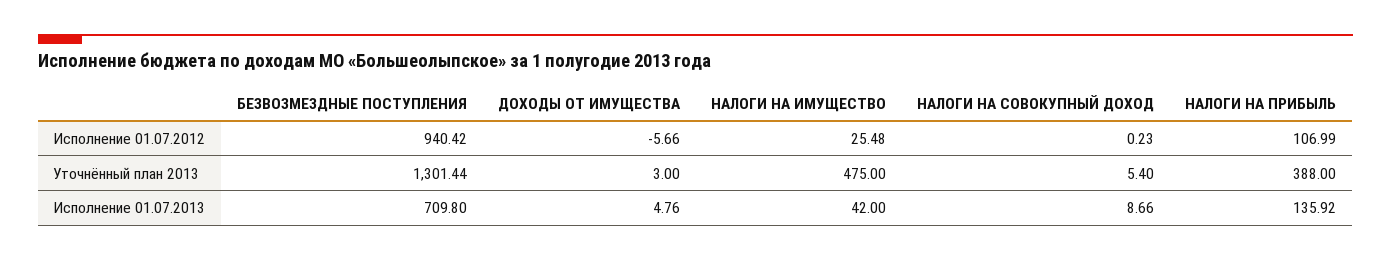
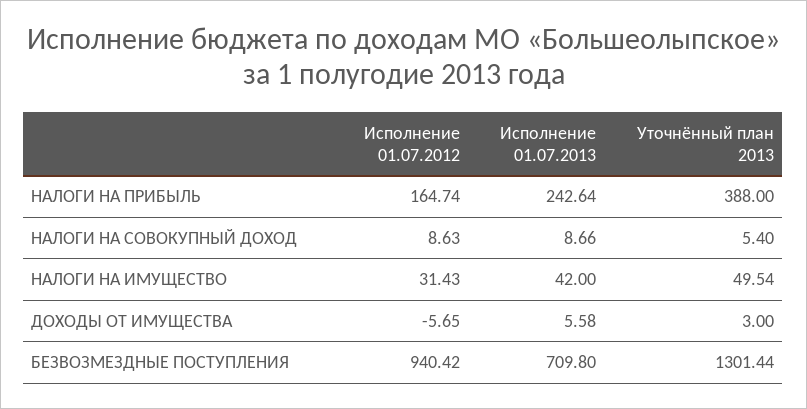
ДОХОДЫ ОТ ИМУЩЕСТВА, Исполнение 01.07.2012: -5.66 -> -5.65
НАЛОГИ НА ИМУЩЕСТВО, Исполнение 01.07.2012: 25.48 -> 31.43
НАЛОГИ НА СОВОКУПНЫЙ ДОХОД, Исполнение 01.07.2012: 0.23 -> 8.63
НАЛОГИ НА ПРИБЫЛЬ, Исполнение 01.07.2012: 106.99 -> 164.74
НАЛОГИ НА ИМУЩЕСТВО, Уточнённый план 2013: 475 -> 49.54
ДОХОДЫ ОТ ИМУЩЕСТВА, Исполнение 01.07.2013: 4.76 -> 5.58
НАЛОГИ НА ПРИБЫЛЬ, Исполнение 01.07.2013: 135.92 -> 242.64

